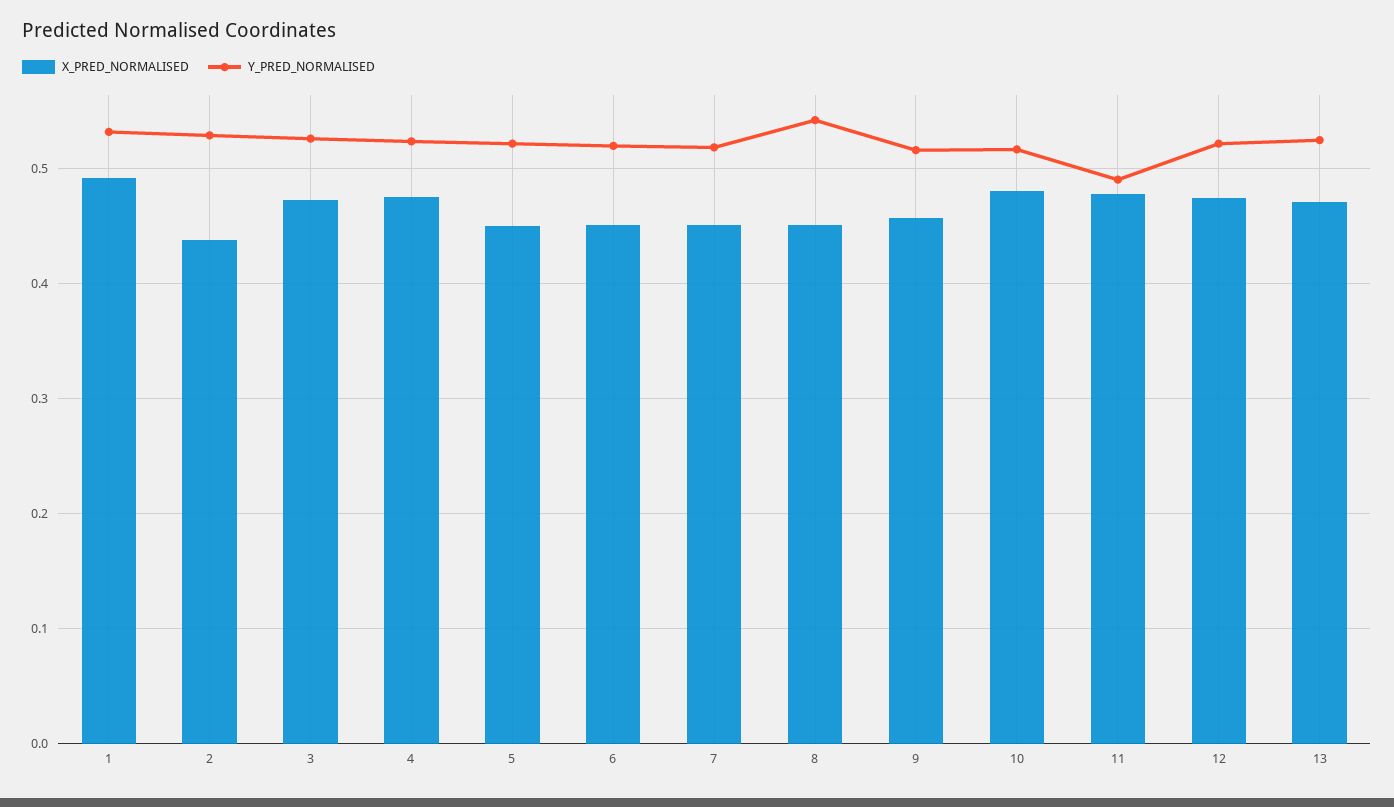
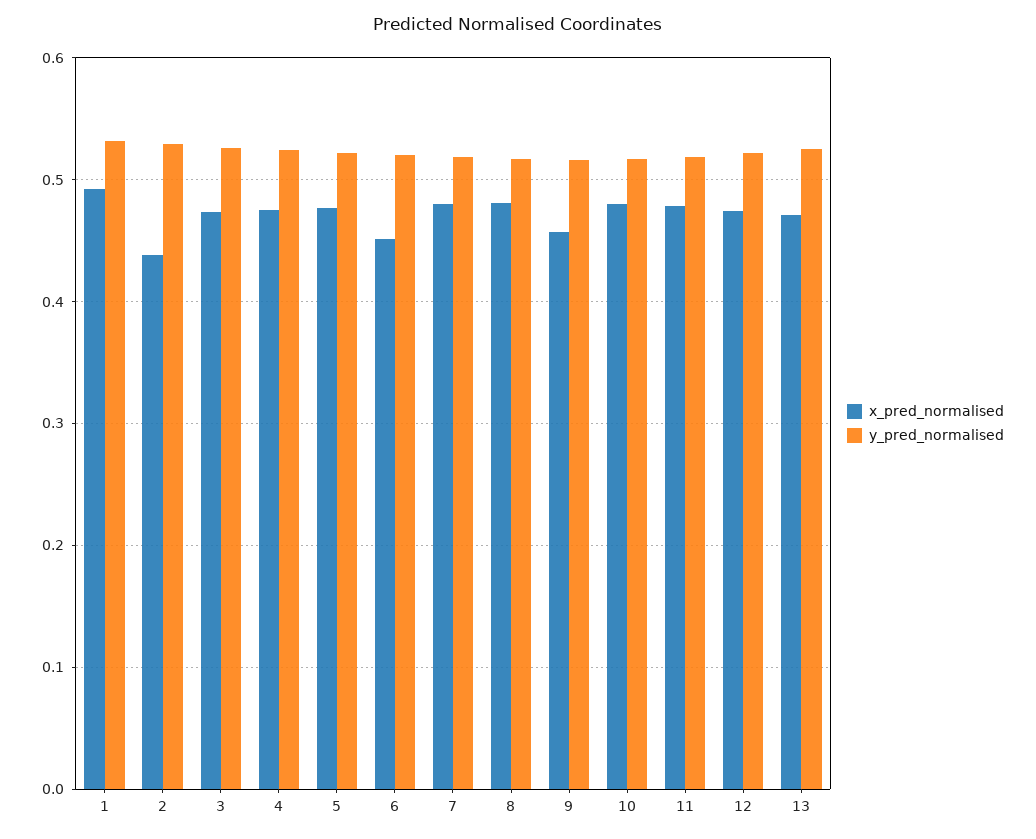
X_PRED_NORMALISED, 5: 0.45 -> 0.48
X_PRED_NORMALISED, 7: 0.45 -> 0.48
X_PRED_NORMALISED, 8: 0.45 -> 0.48
Y_PRED_NORMALISED, 8: 0.54 -> 0.52
Y_PRED_NORMALISED, 11: 0.49 -> 0.52

